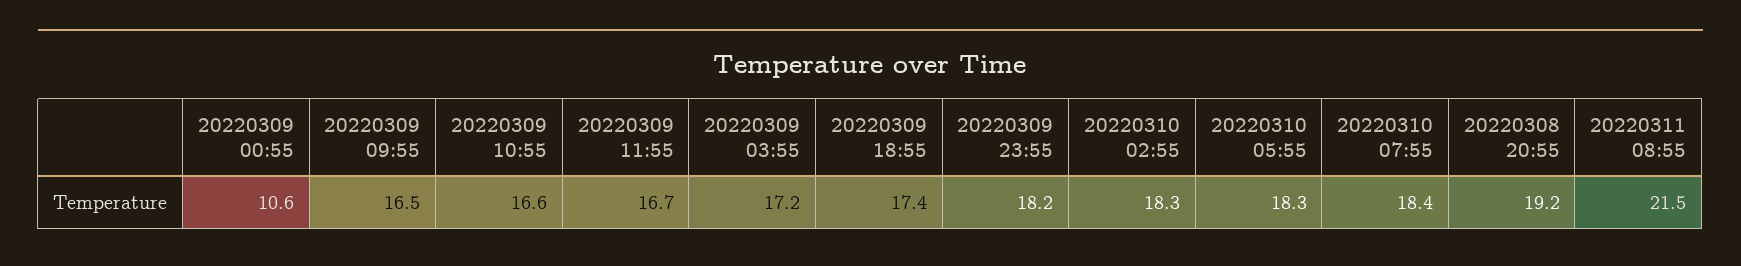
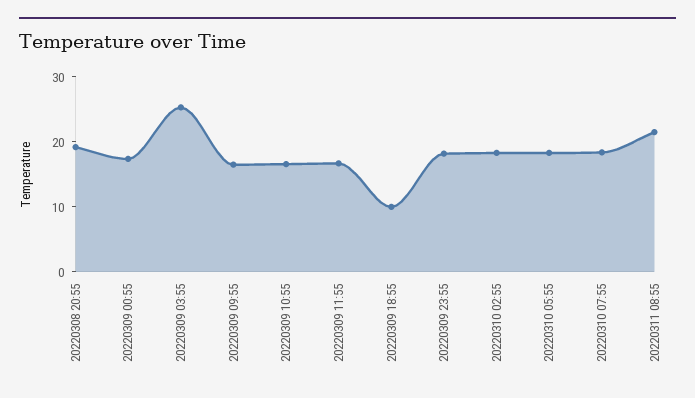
20220309 00:55: 10.6 -> 18
20220309 03:55: 17.2 -> 26
20220309 18:55: 17.4 -> 10

